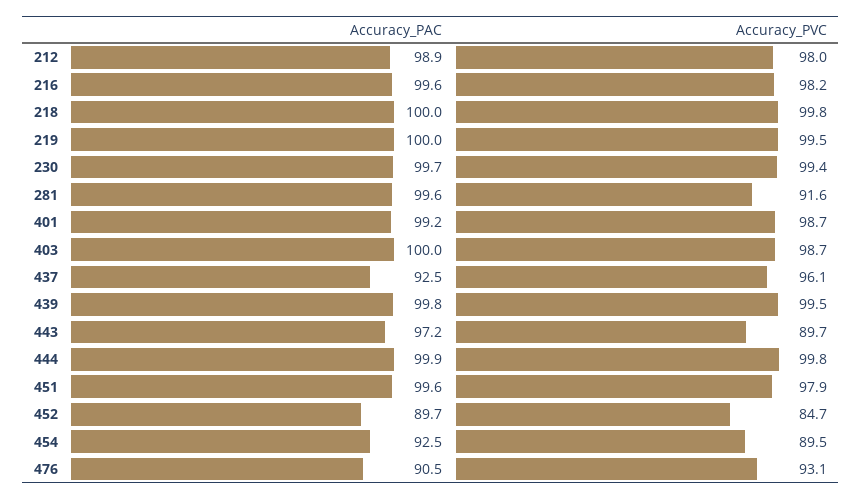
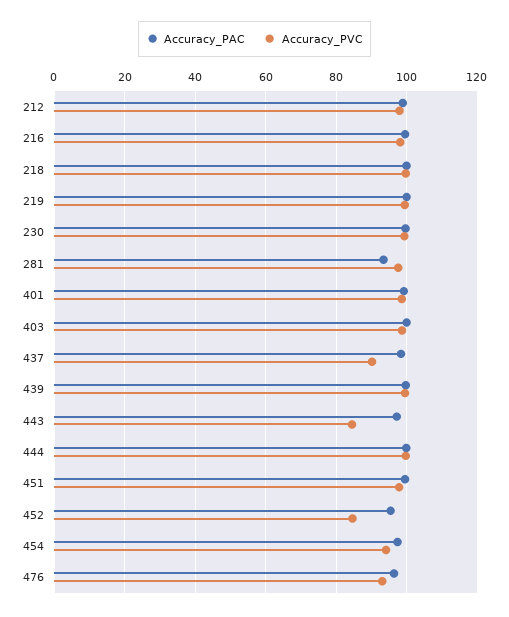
Accuracy_PAC, 281: 99.6 -> 94
Accuracy_PVC, 281: 91.6 -> 98
Accuracy_PAC, 437: 92.5 -> 98
Accuracy_PVC, 437: 96.1 -> 90
Accuracy_PVC, 443: 89.7 -> 84
Accuracy_PAC, 452: 89.7 -> 96
Accuracy_PAC, 454: 92.5 -> 98
Accuracy_PVC, 454: 89.5 -> 94
Accuracy_PAC, 476: 90.5 -> 96

